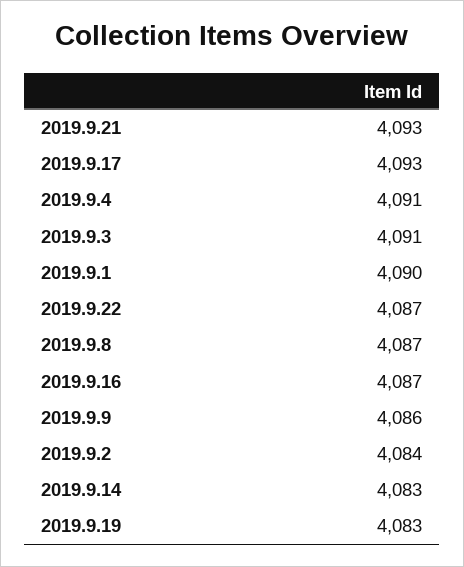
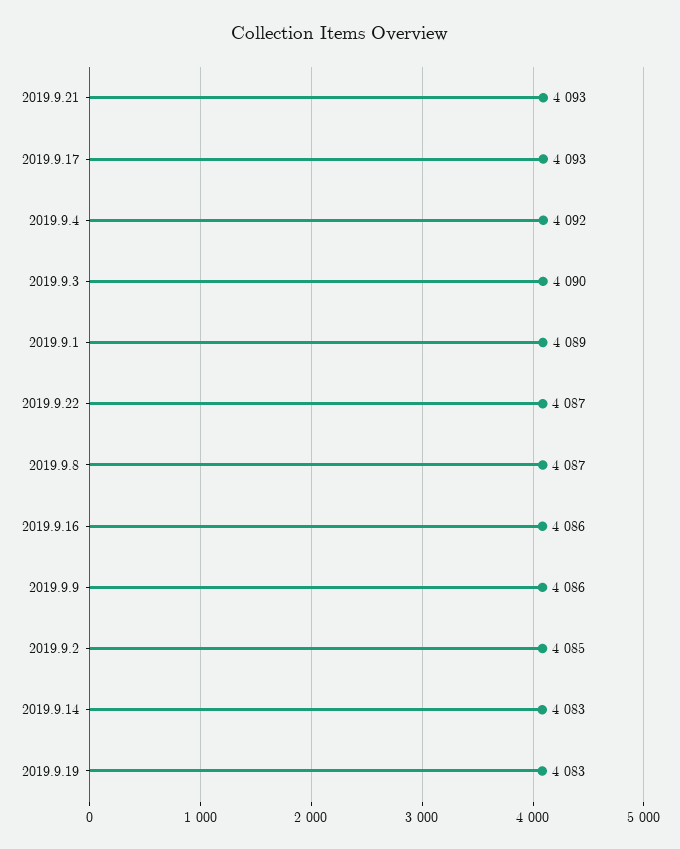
2019.9.4: 4091 -> 4092
2019.9.3: 4091 -> 4090
2019.9.1: 4090 -> 4089
2019.9.16: 4087 -> 4086
2019.9.2: 4084 -> 4085

